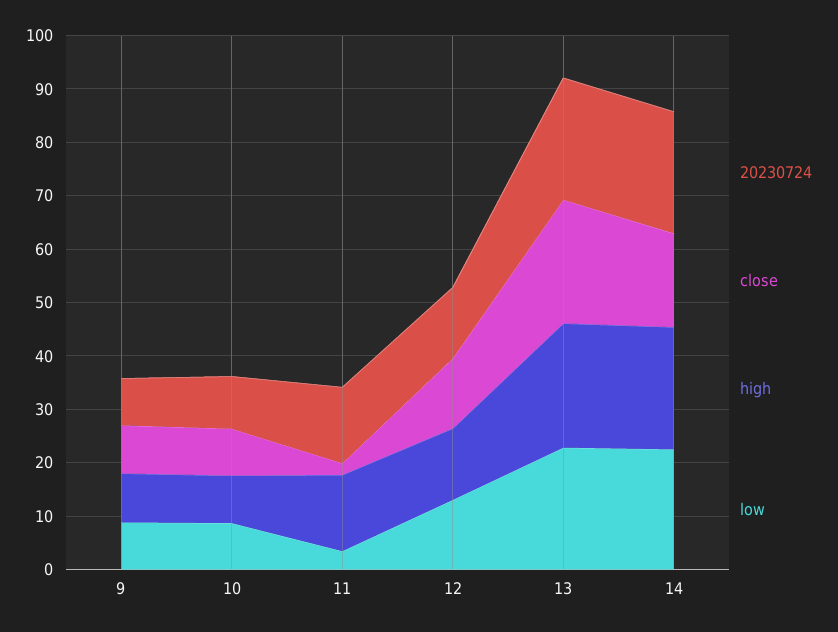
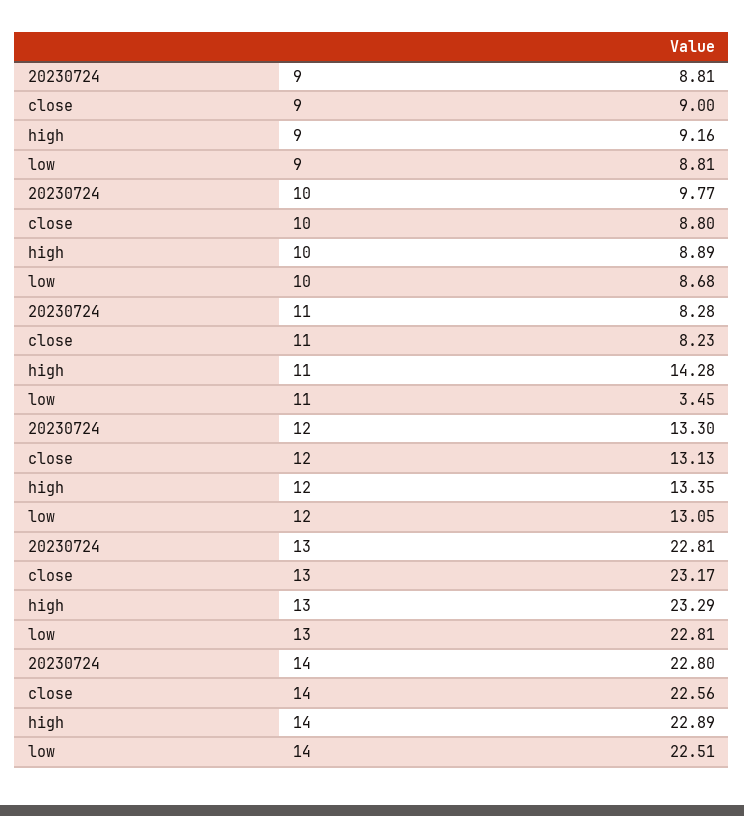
20230724, 11: 14 -> 8.28
close, 11: 2 -> 8.23
close, 14: 18 -> 22.56

